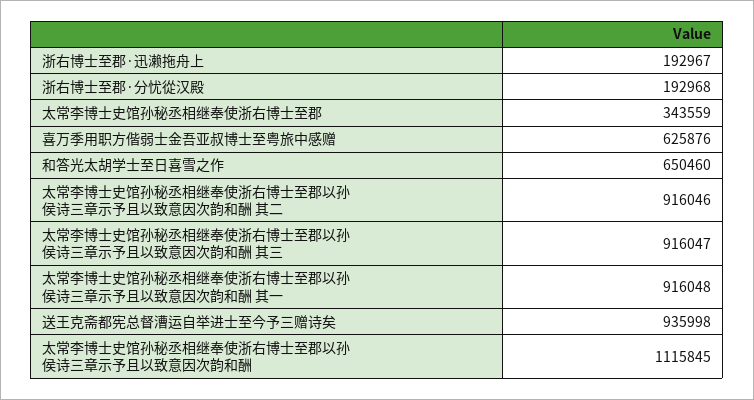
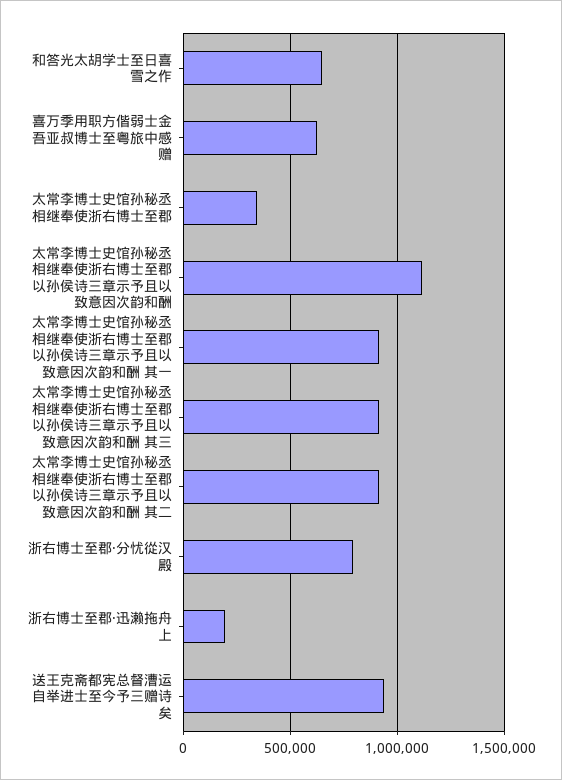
浙右博士至郡·分忧從汉殿: 192968 -> 800000

